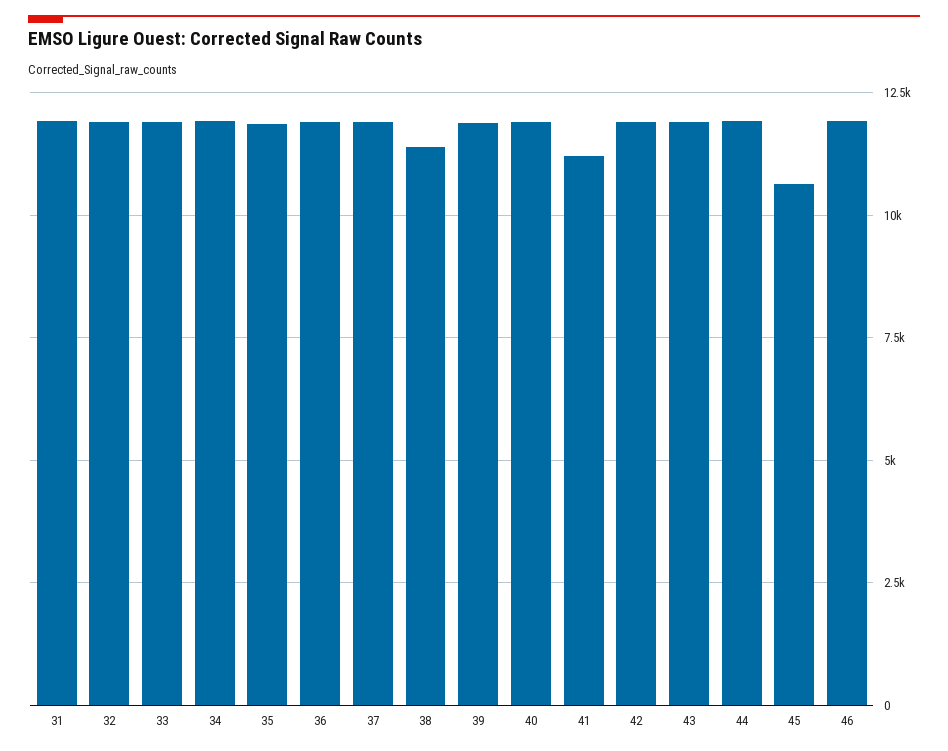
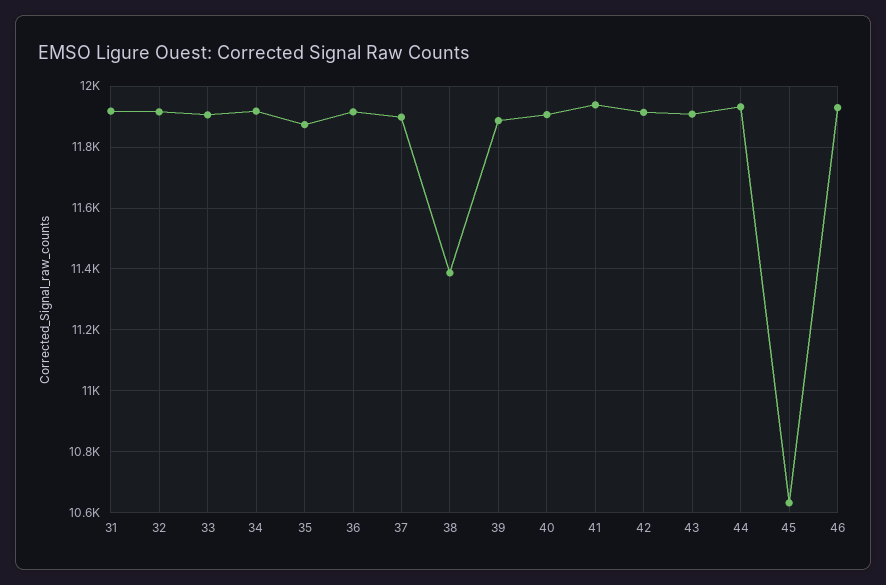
41: 11250 -> 11940

